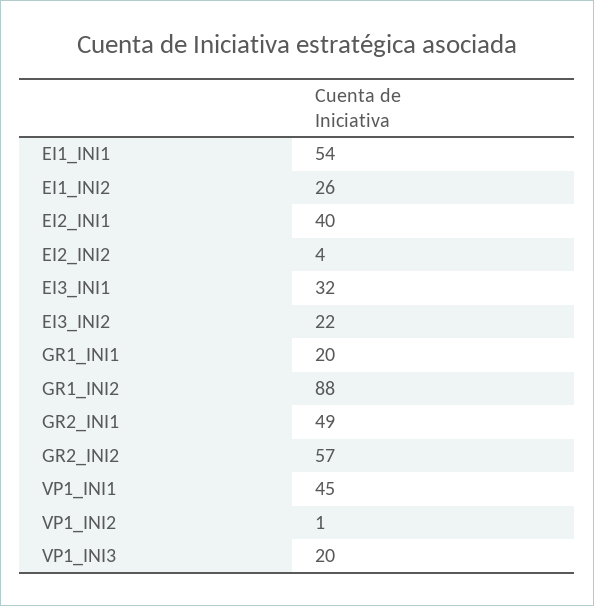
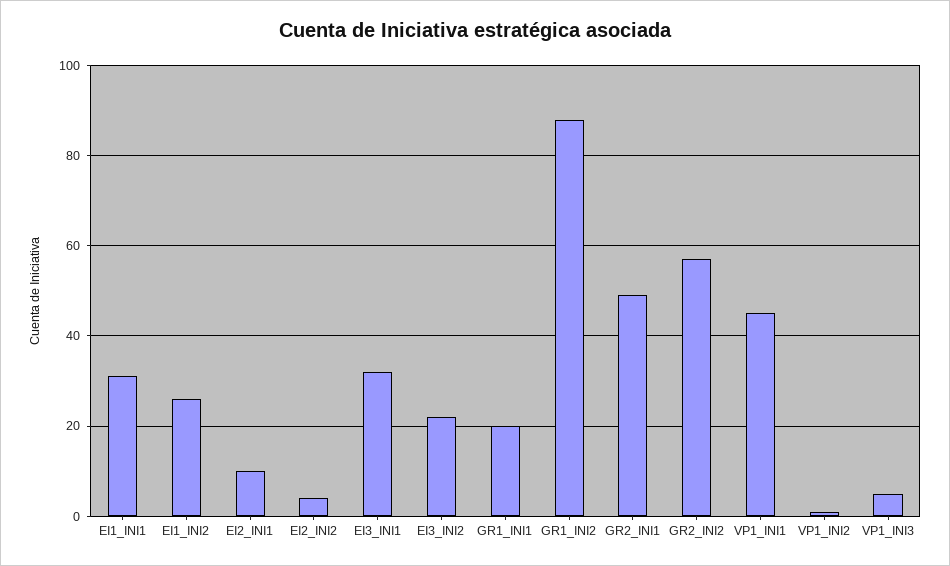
EI1_INI1: 54 -> 30
EI2_INI1: 40 -> 10
VP1_INI3: 20 -> 5

